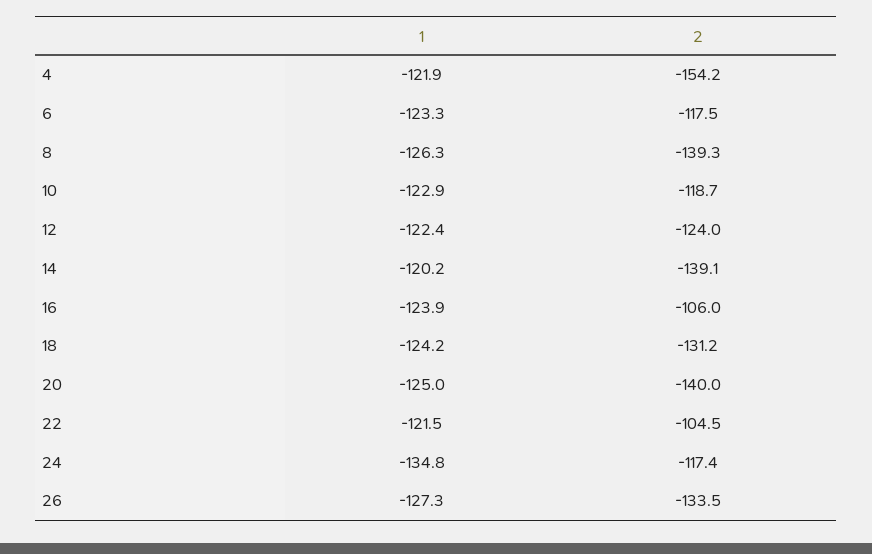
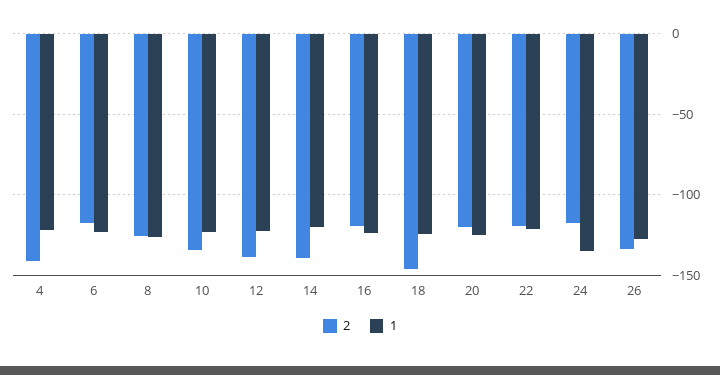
2, 4: -154.2 -> -140
2, 8: -139.3 -> -125
2, 10: -118.7 -> -135
2, 12: -124 -> -140
2, 16: -106 -> -120
2, 18: -131.2 -> -145
2, 20: -140 -> -120
2, 22: -104.5 -> -120

